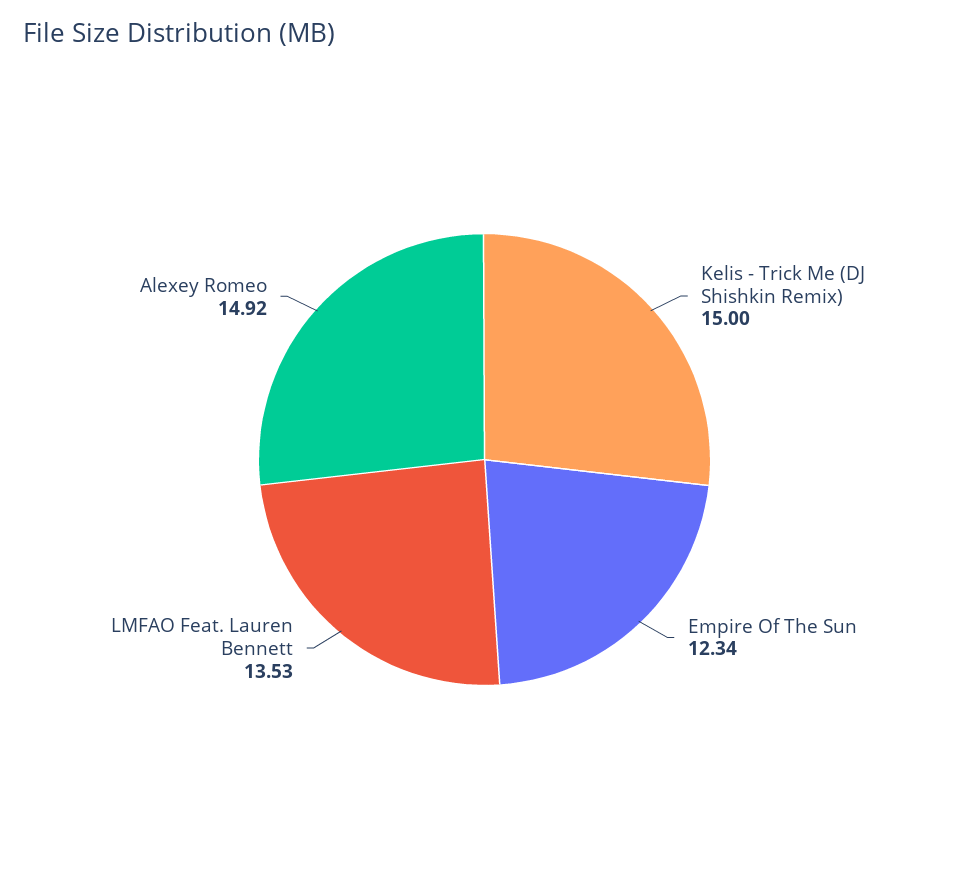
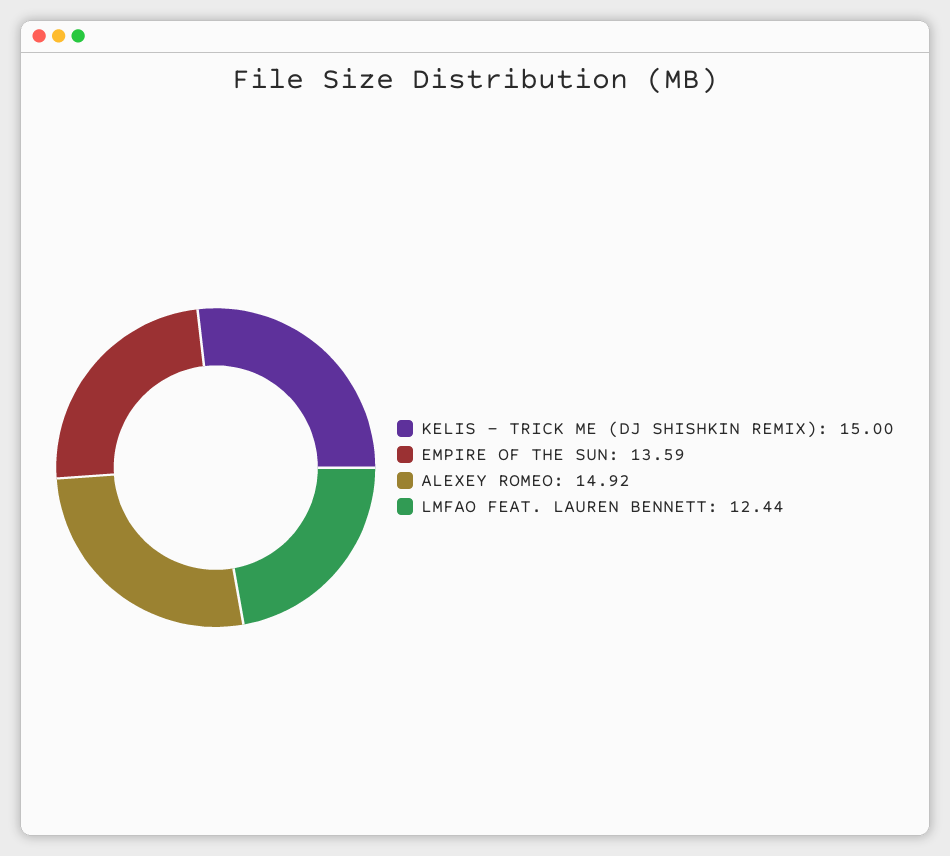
Empire Of The Sun: 12.34 -> 13.59
LMFAO Feat. Lauren Bennett: 13.53 -> 12.44

